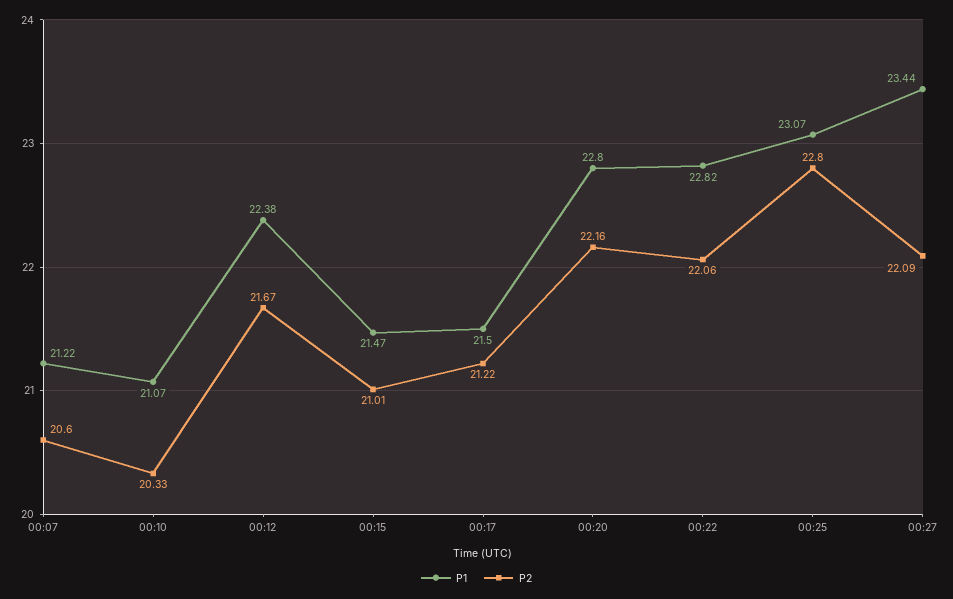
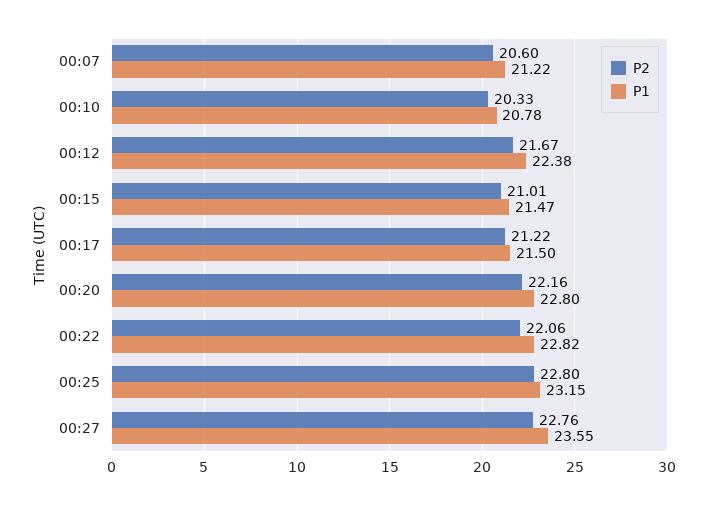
P1, 00:10: 21.07 -> 20.78
P1, 00:25: 23.07 -> 23.15
P1, 00:27: 23.44 -> 23.55
P2, 00:27: 22.09 -> 22.76

